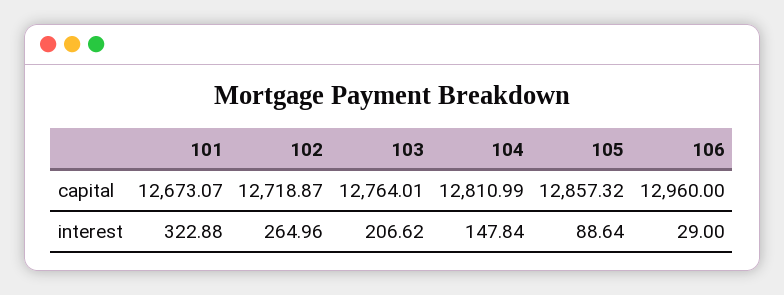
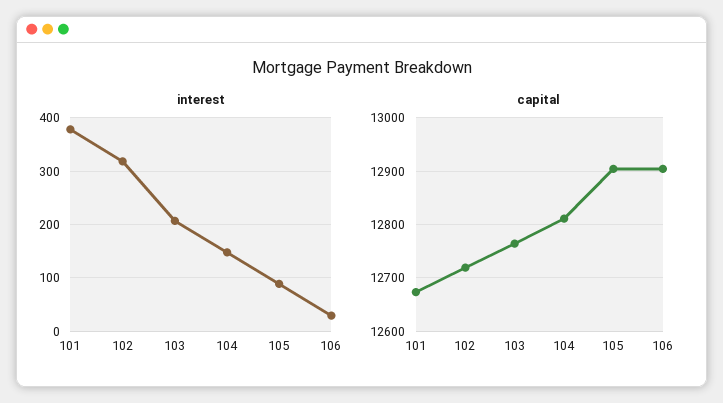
capital, 105: 12857.32 -> 12900
capital, 106: 12960 -> 12900
interest, 101: 322.88 -> 380
interest, 102: 264.96 -> 320

